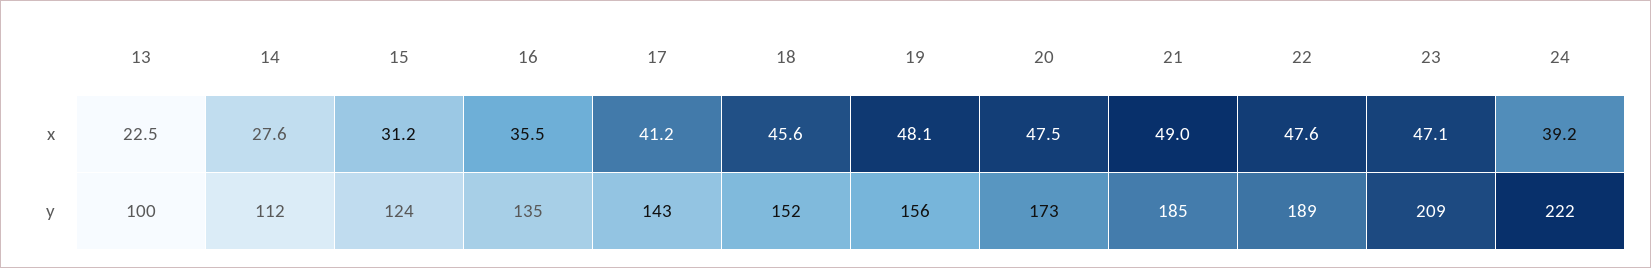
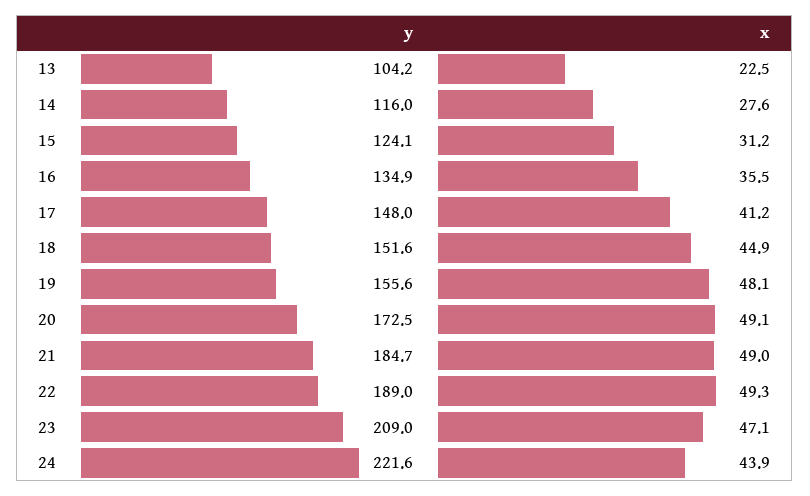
18, x: 45.6 -> 44.9
20, x: 47.5 -> 49.1
22, x: 47.6 -> 49.3
24, x: 39.2 -> 43.9
13, y: 100 -> 104.2
14, y: 112 -> 116
17, y: 143 -> 148

